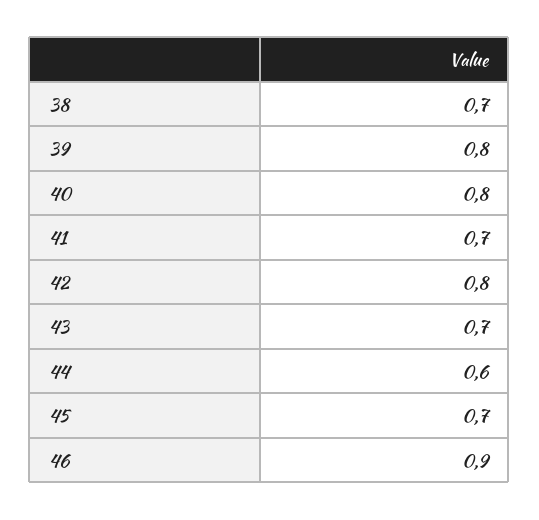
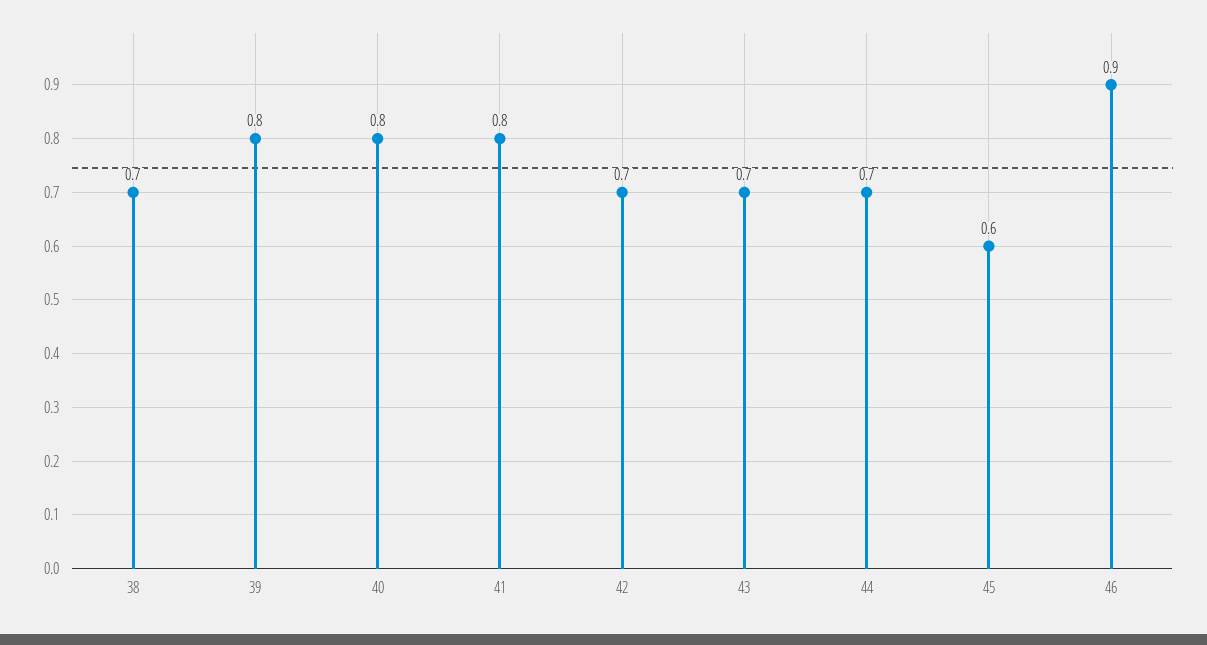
41: 0.7 -> 0.8
42: 0.8 -> 0.7
44: 0.6 -> 0.7
45: 0.7 -> 0.6

